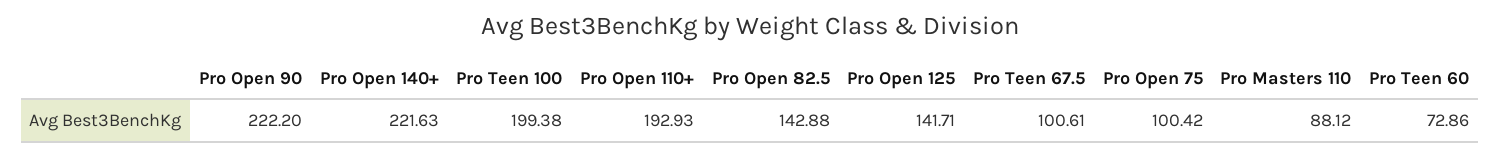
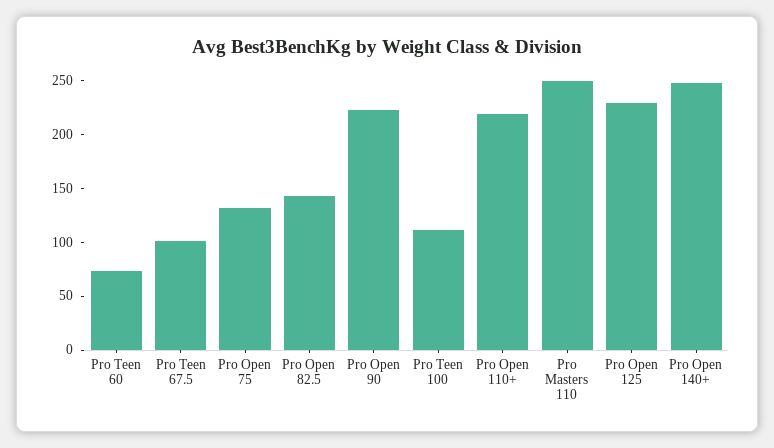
Pro Open 140+: 221.63 -> 250
Pro Teen 100: 199.38 -> 110
Pro Open 110+: 192.93 -> 220
Pro Open 125: 141.71 -> 230
Pro Open 75: 100.42 -> 130
Pro Masters 110: 88.12 -> 250

